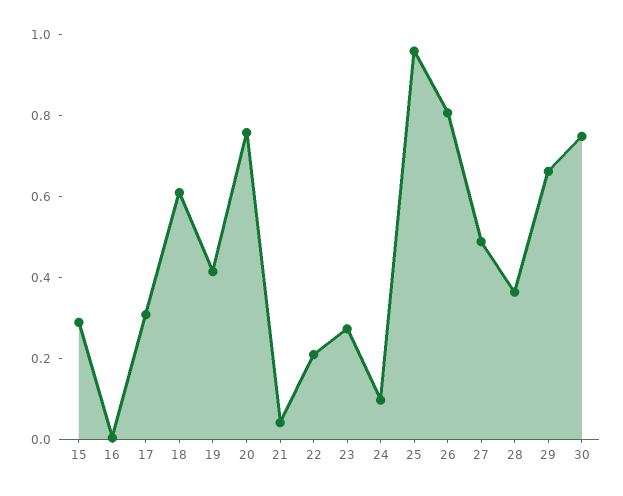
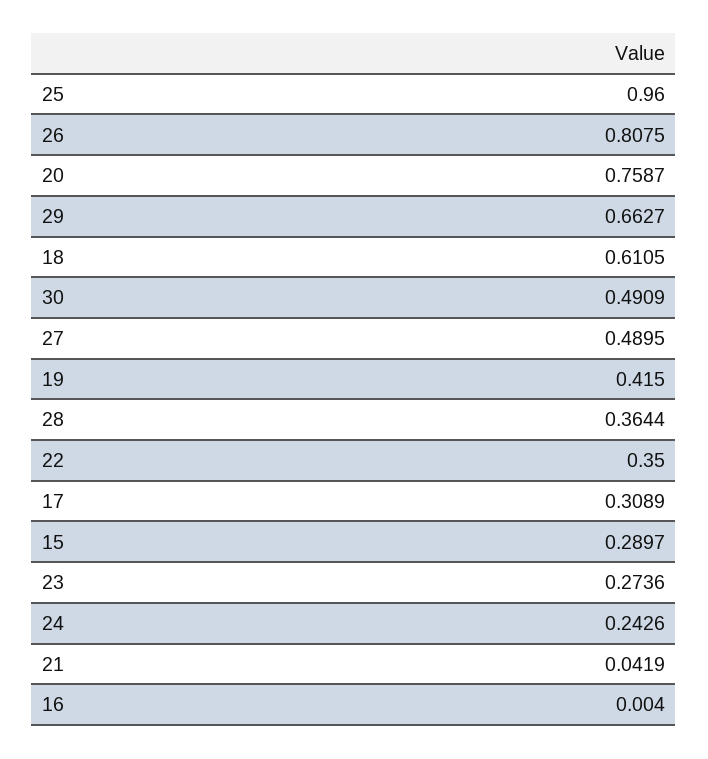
22: 0.2 -> 0.35
24: 0.1 -> 0.2426
30: 0.75 -> 0.4909

